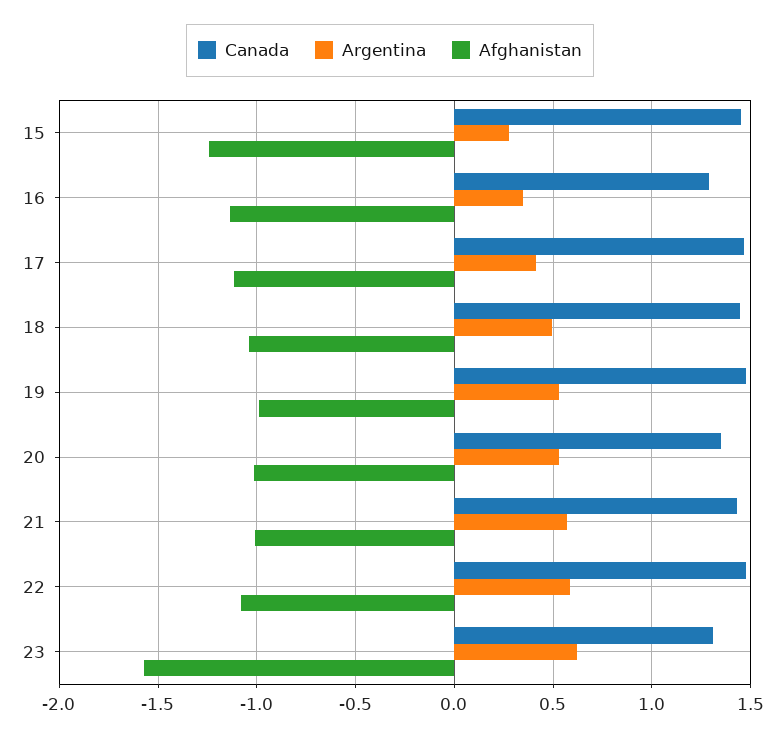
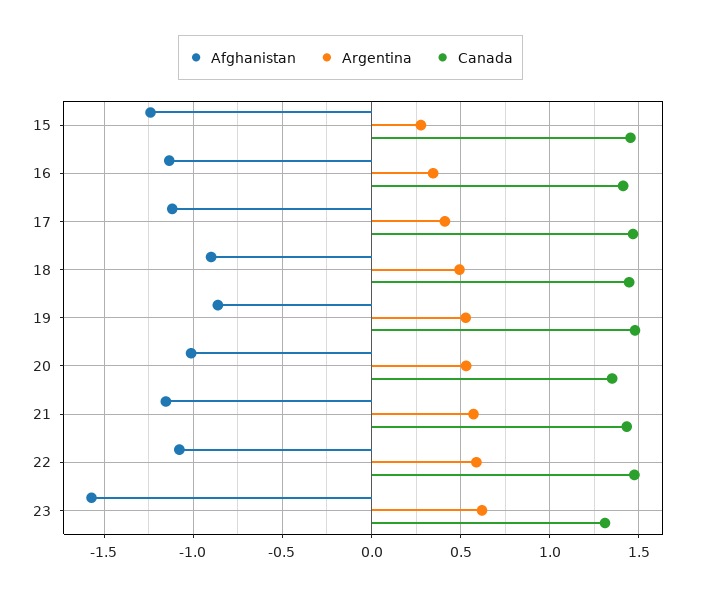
Canada, 16: 1.3 -> 1.4
Afghanistan, 18: -1.05 -> -0.9
Afghanistan, 19: -1 -> -0.85
Afghanistan, 21: -1 -> -1.15

